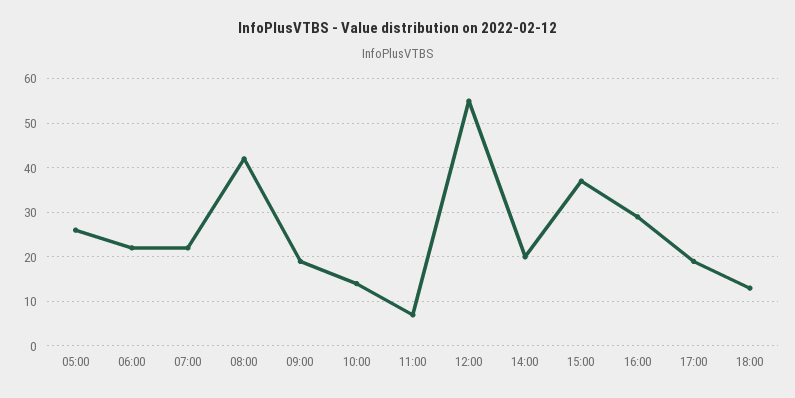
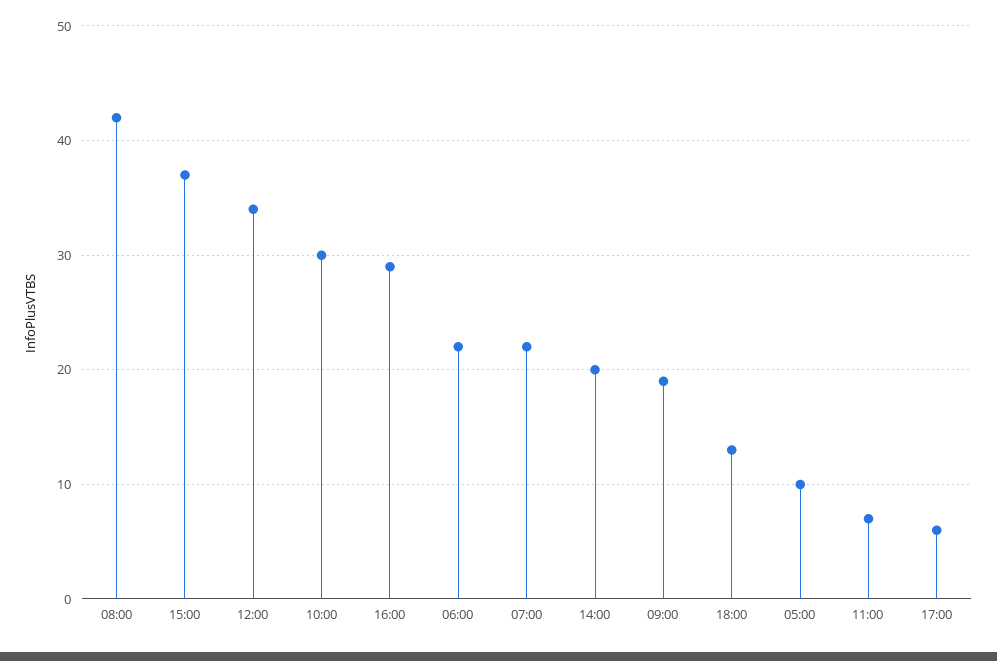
05:00: 25 -> 10
10:00: 15 -> 30
12:00: 55 -> 34
17:00: 20 -> 6

